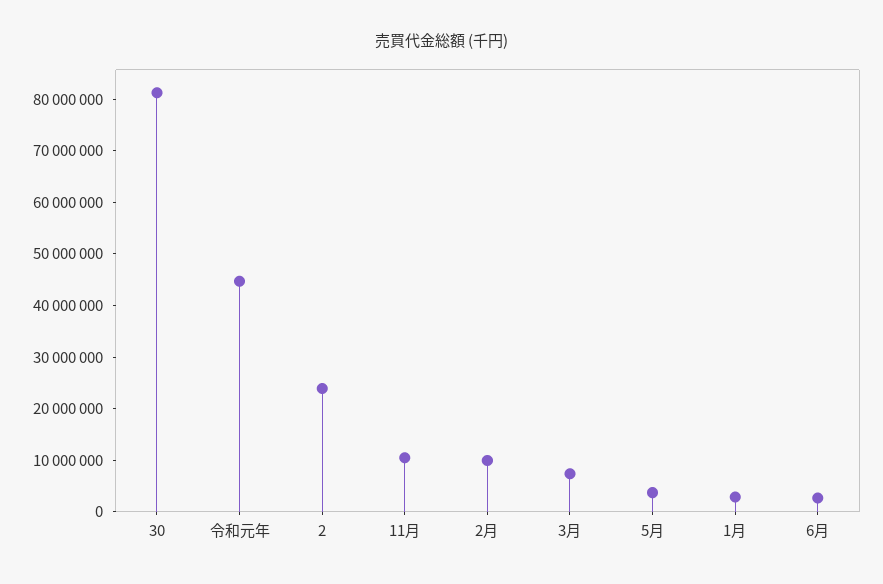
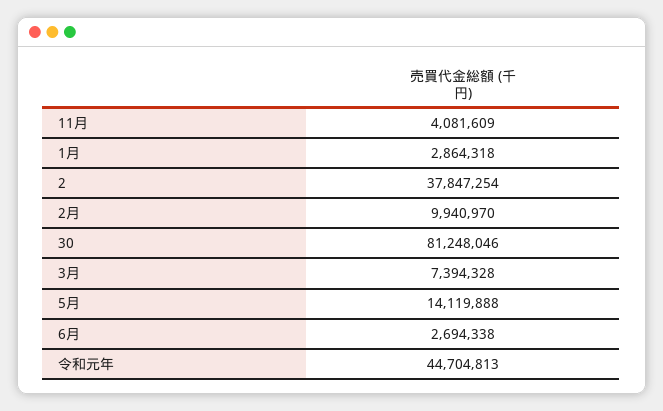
2: 24000000 -> 37847254
11月: 10000000 -> 4081609
5月: 4000000 -> 14119888

